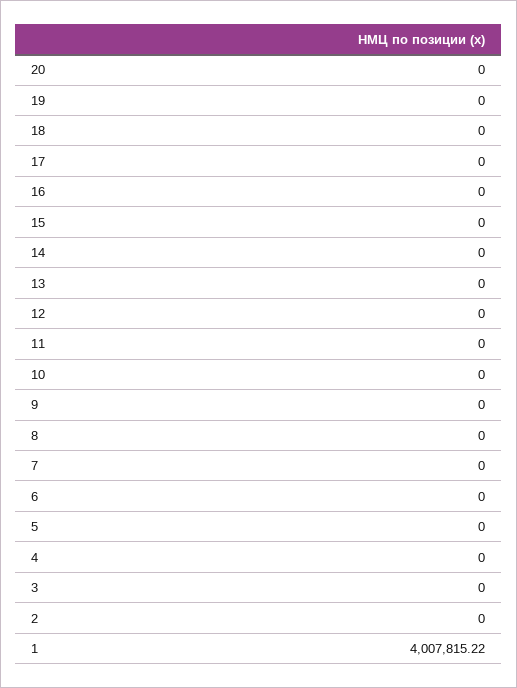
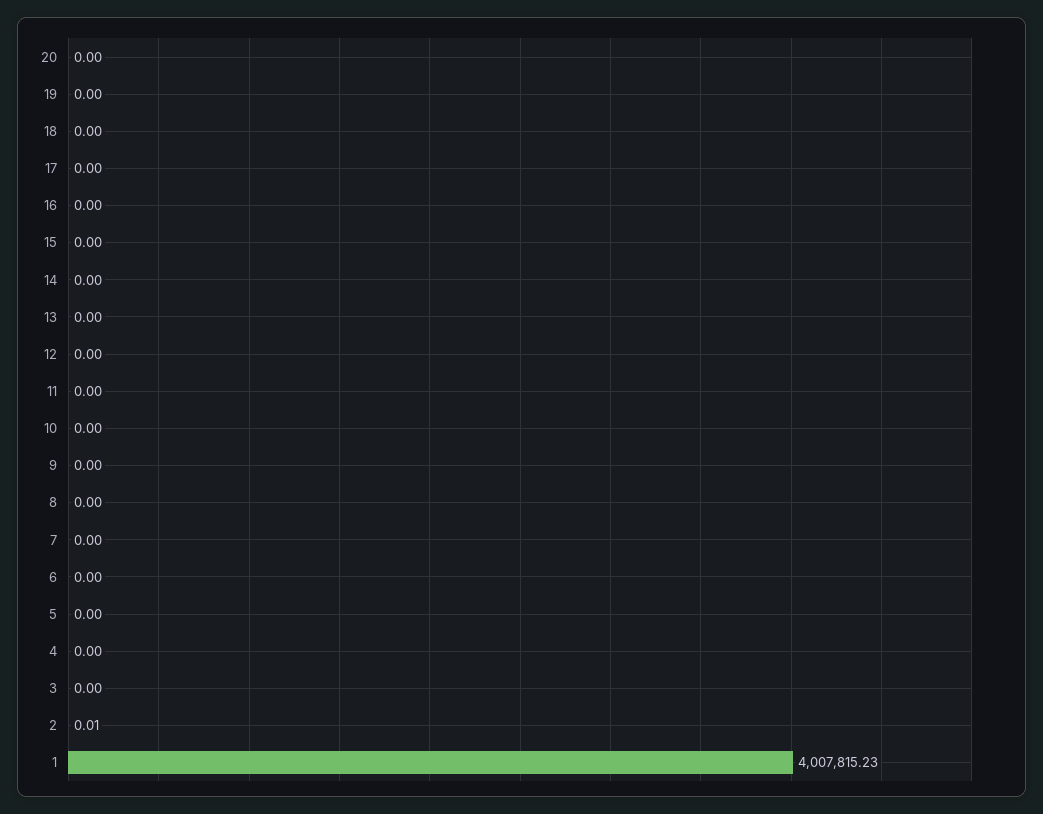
2: 0 -> 0.01
1: 4007815.22 -> 4007815.23

